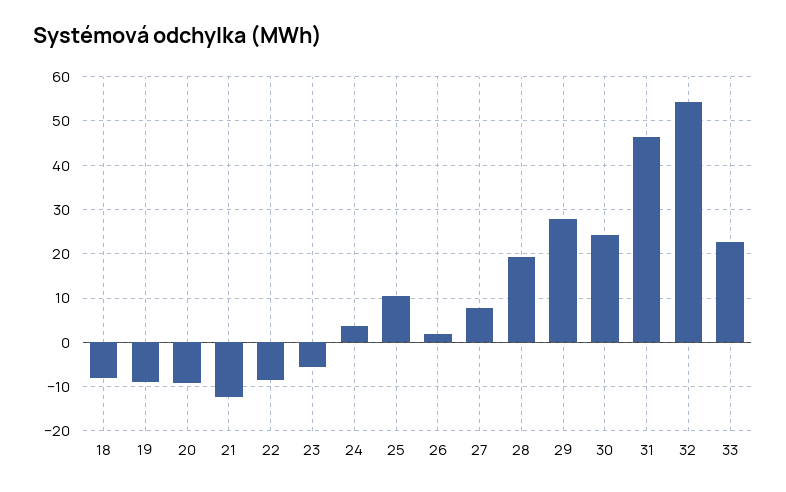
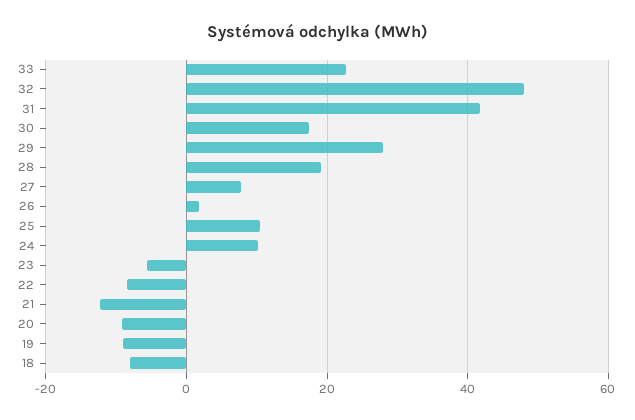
24: 4 -> 10
30: 24 -> 18
31: 46 -> 42
32: 54 -> 48

